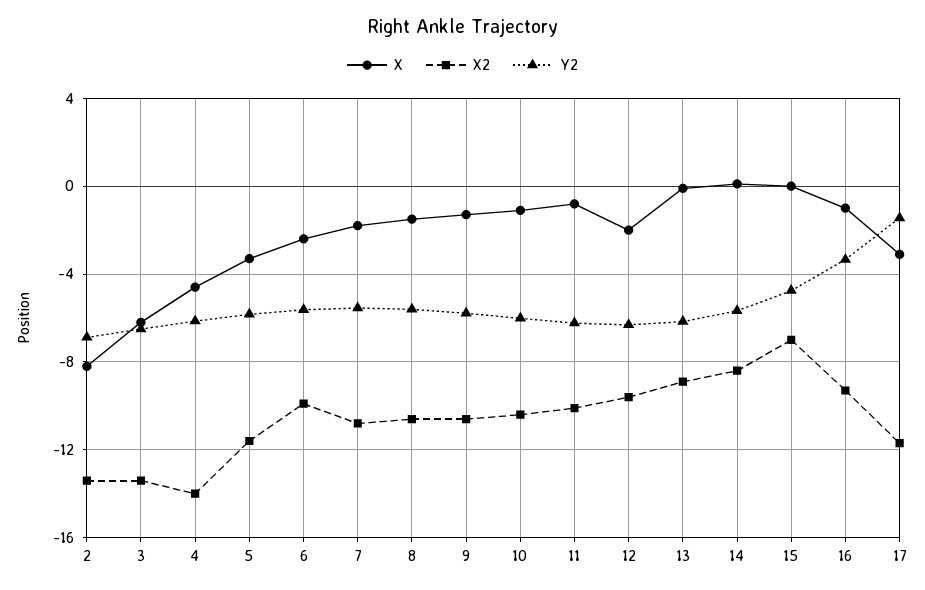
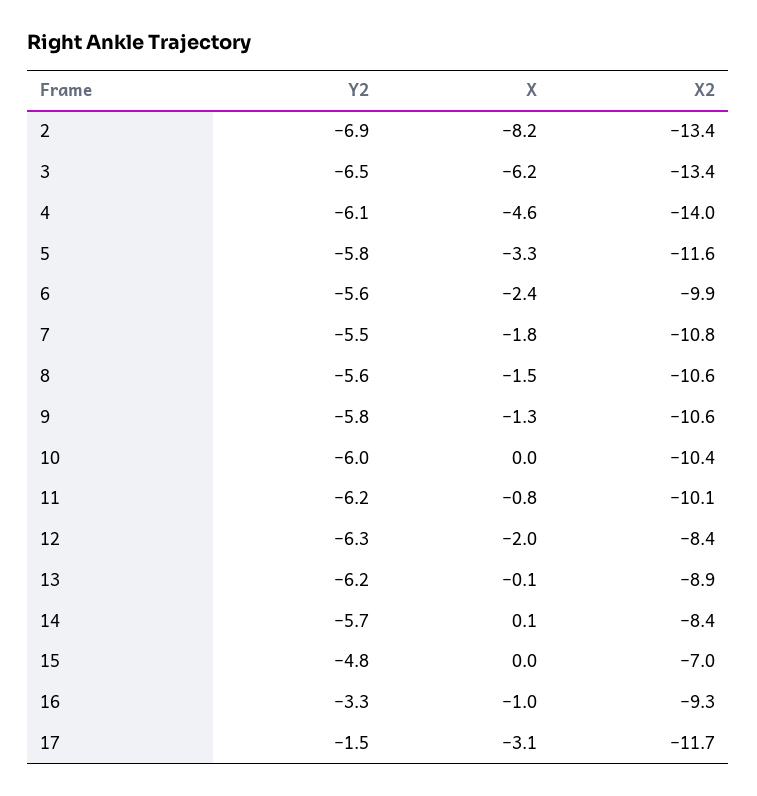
X, 10: -1 -> 0
X2, 12: -9.5 -> -8.4

